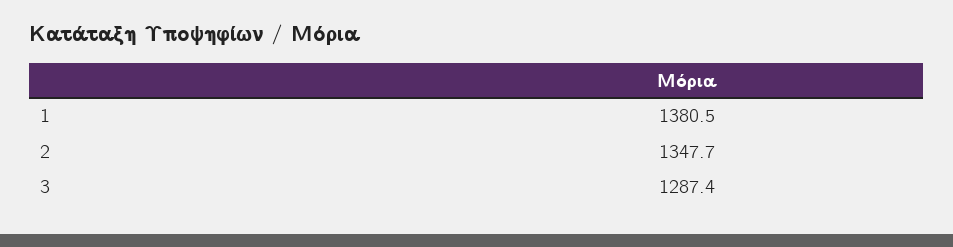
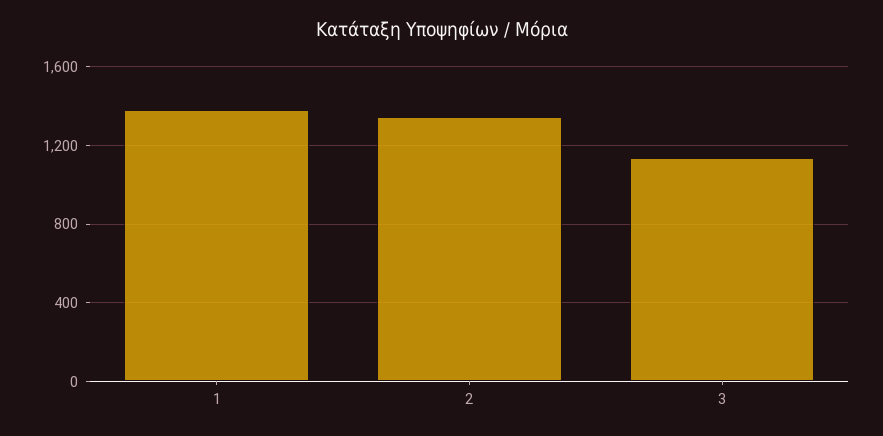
3: 1287.4 -> 1150

